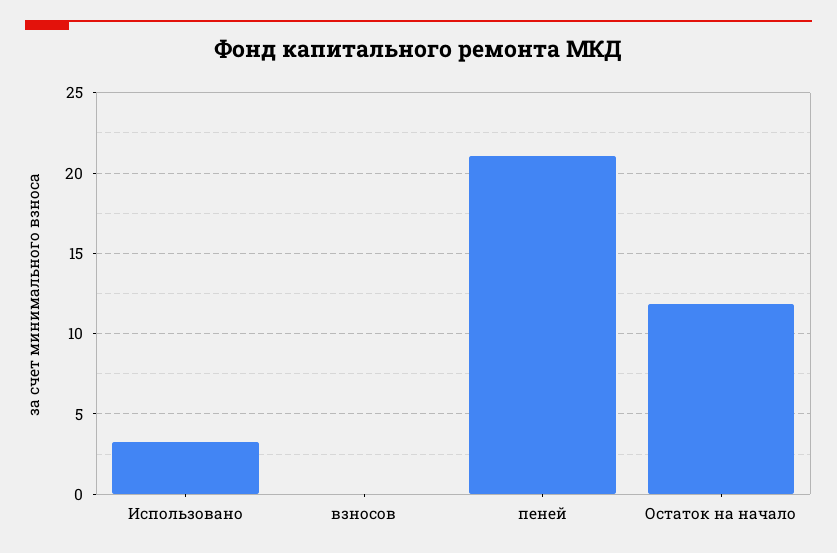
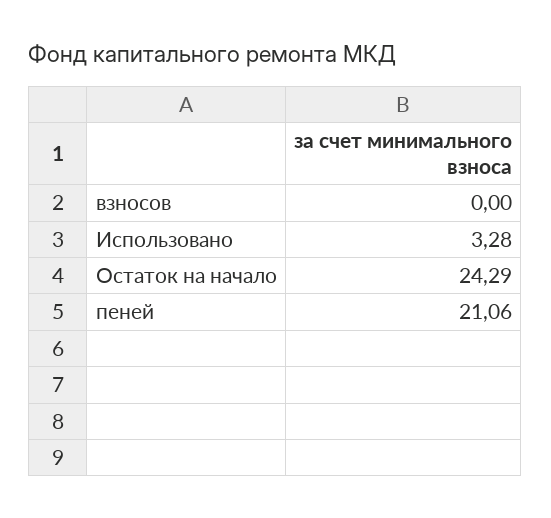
Остаток на начало: 12 -> 24.29

